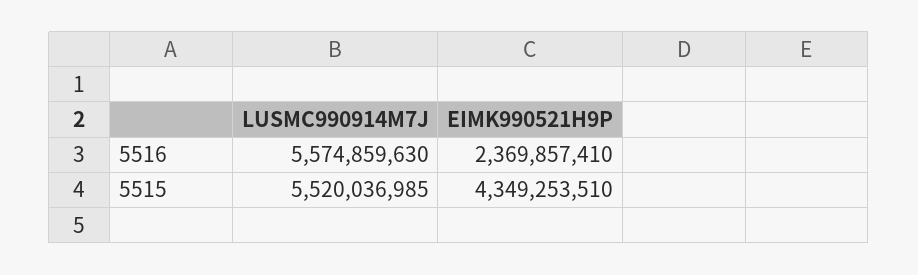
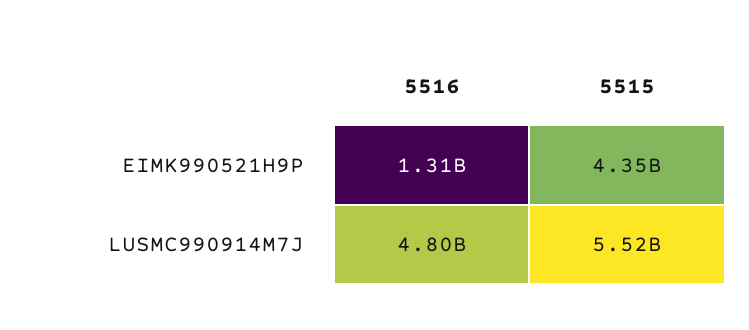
LUSMC990914M7J, 5516: 5574859630 -> 4800000000
EIMK990521H9P, 5516: 2369857410 -> 1310000000

